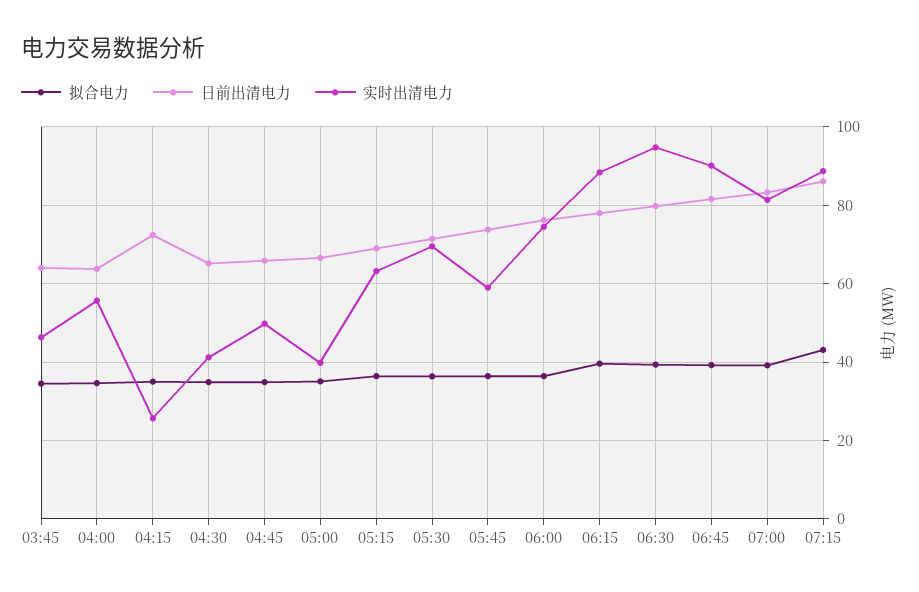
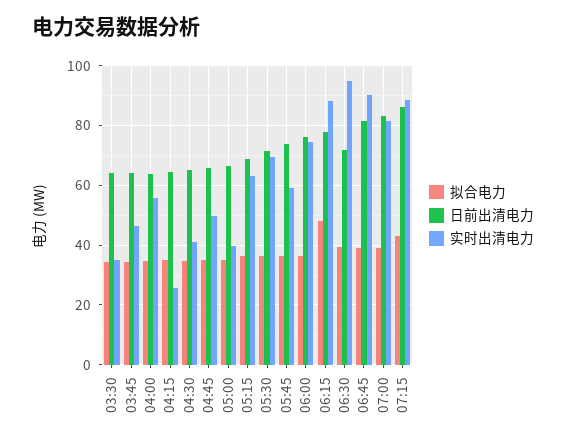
日前出清电力, 04:15: 72 -> 65
拟合电力, 06:15: 40 -> 47.5
日前出清电力, 06:30: 80 -> 72.5
拟合电力, 03:30: none -> 35
日前出清电力, 03:30: none -> 65
实时出清电力, 03:30: none -> 35

